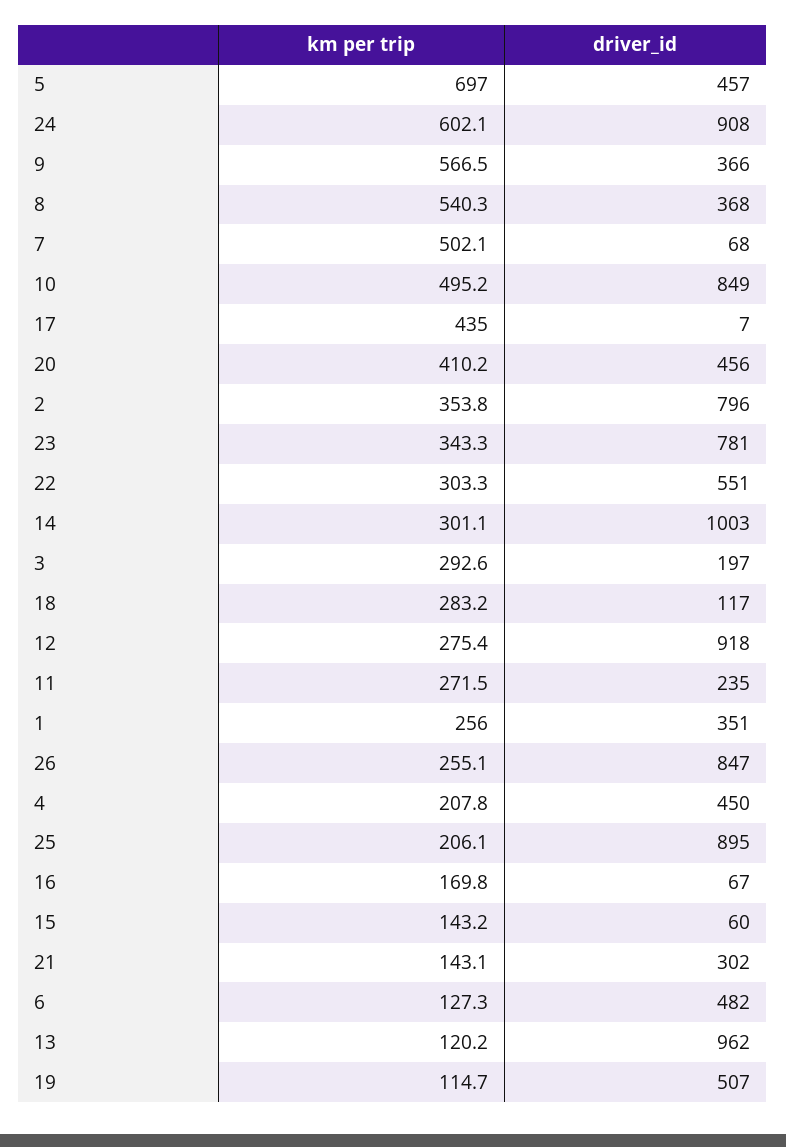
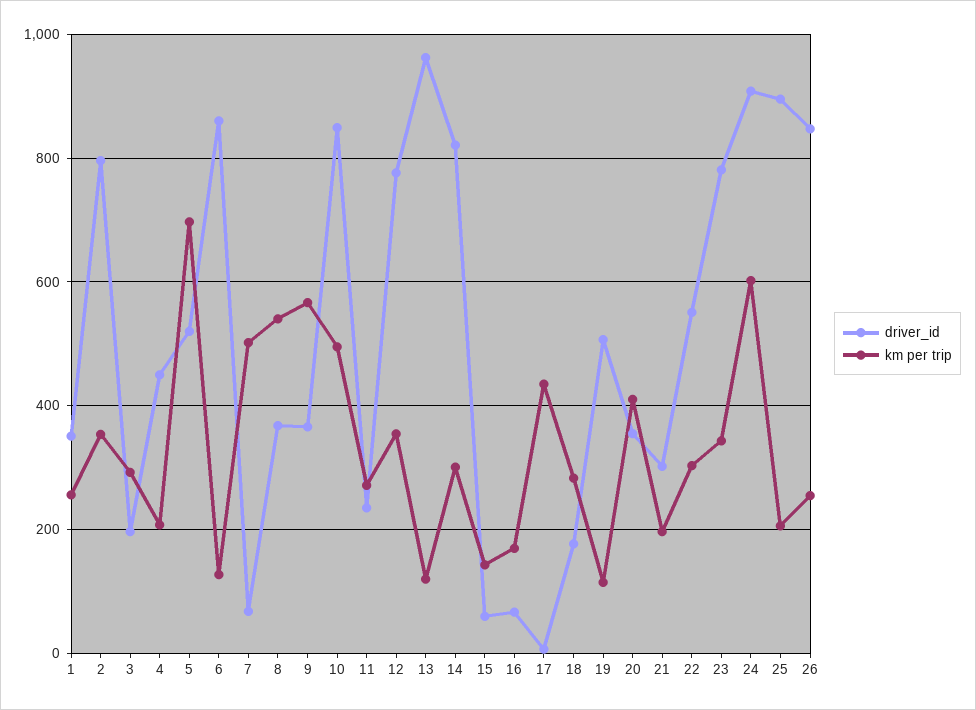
driver_id, 5: 457 -> 520
driver_id, 20: 456 -> 360
driver_id, 14: 1003 -> 820
driver_id, 18: 117 -> 180
km per trip, 12: 275.4 -> 360
driver_id, 12: 918 -> 780
km per trip, 21: 143.1 -> 200
driver_id, 6: 482 -> 860

